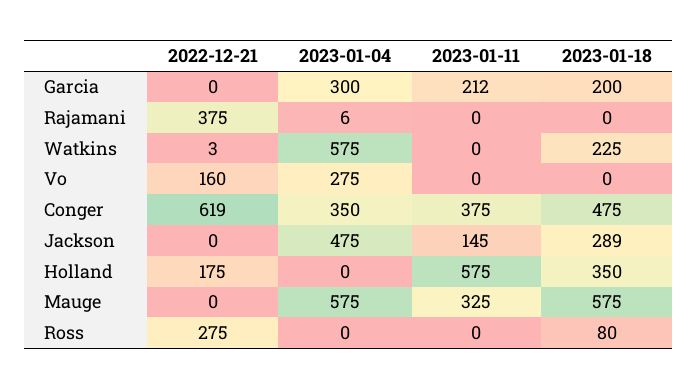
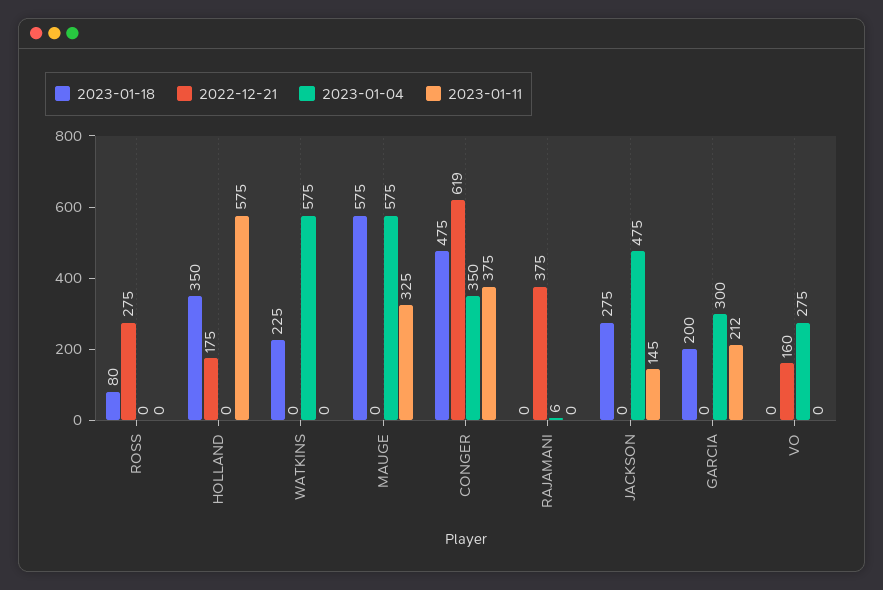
2022-12-21, Watkins: 3 -> 0
2023-01-18, Jackson: 289 -> 275

